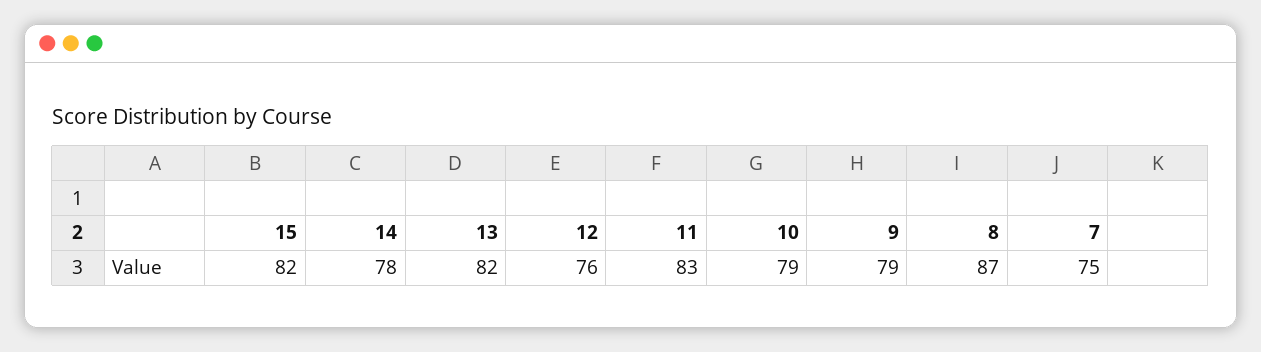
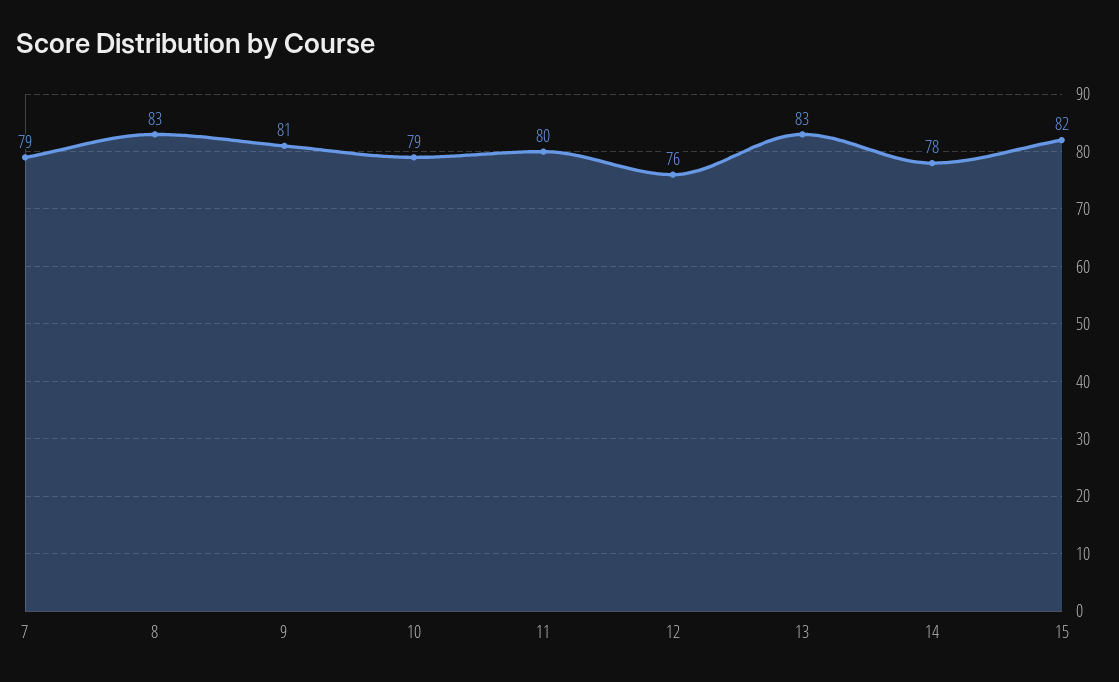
13: 82 -> 83
11: 83 -> 80
9: 79 -> 81
8: 87 -> 83
7: 75 -> 79

